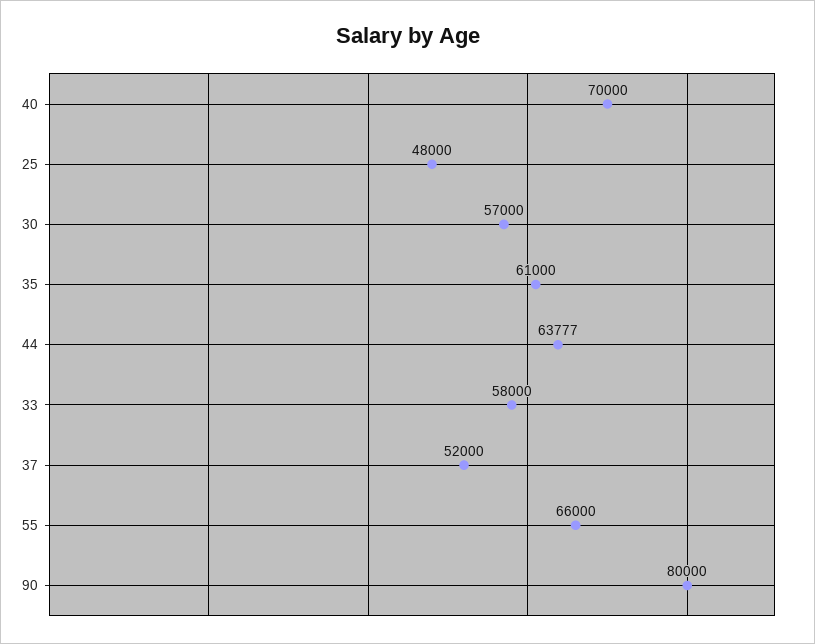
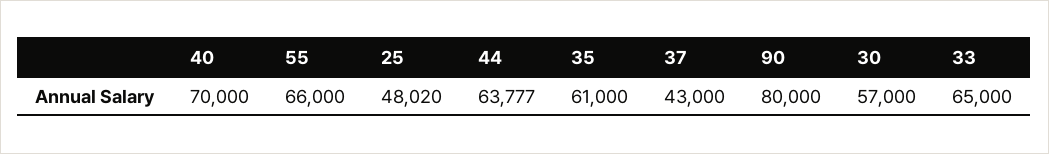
25: 48000 -> 48020
33: 58000 -> 65000
37: 52000 -> 43000

